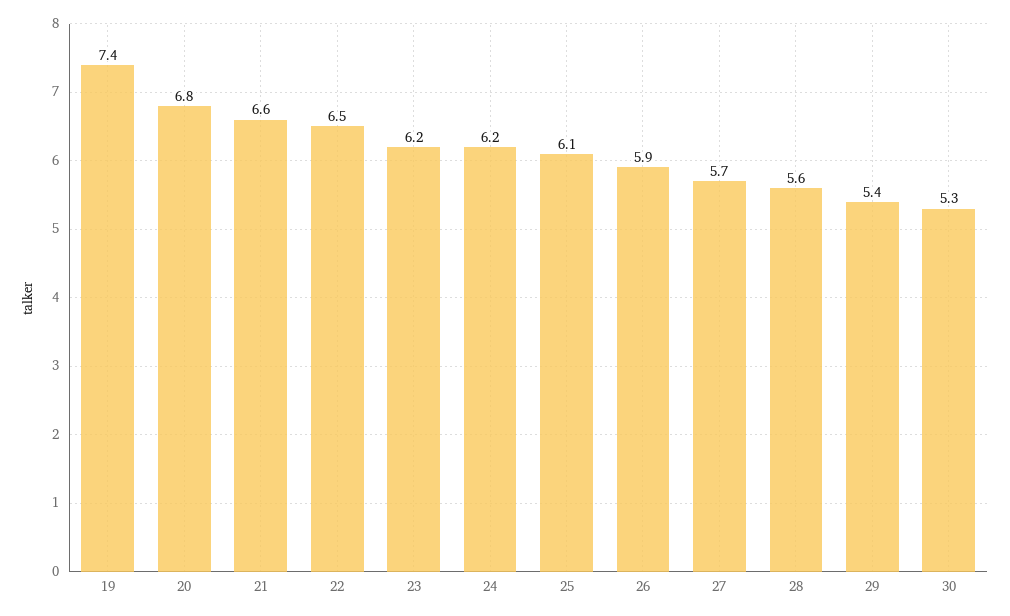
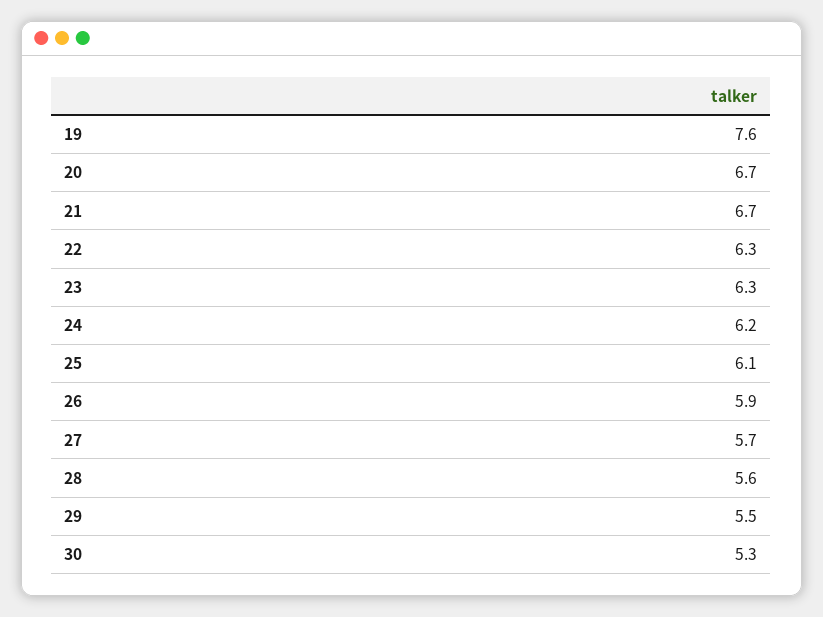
19: 7.4 -> 7.6
20: 6.8 -> 6.7
21: 6.6 -> 6.7
22: 6.5 -> 6.3
23: 6.2 -> 6.3
29: 5.4 -> 5.5

